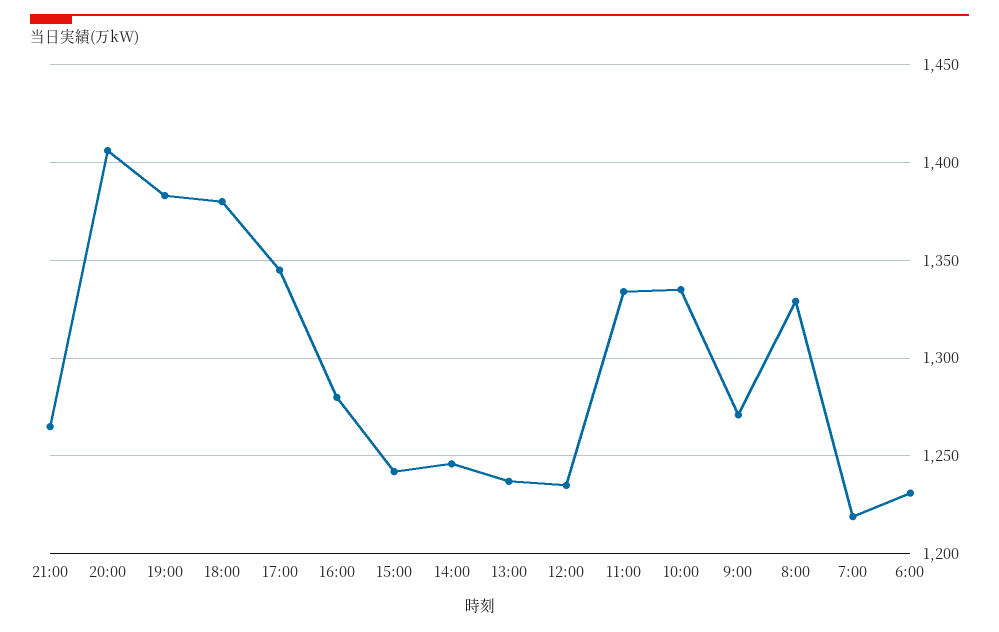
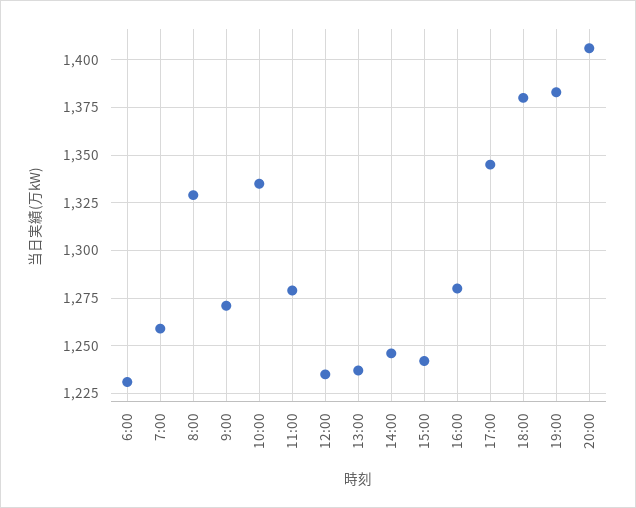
21:00: 1265 -> none
11:00: 1335 -> 1280
7:00: 1220 -> 1260

